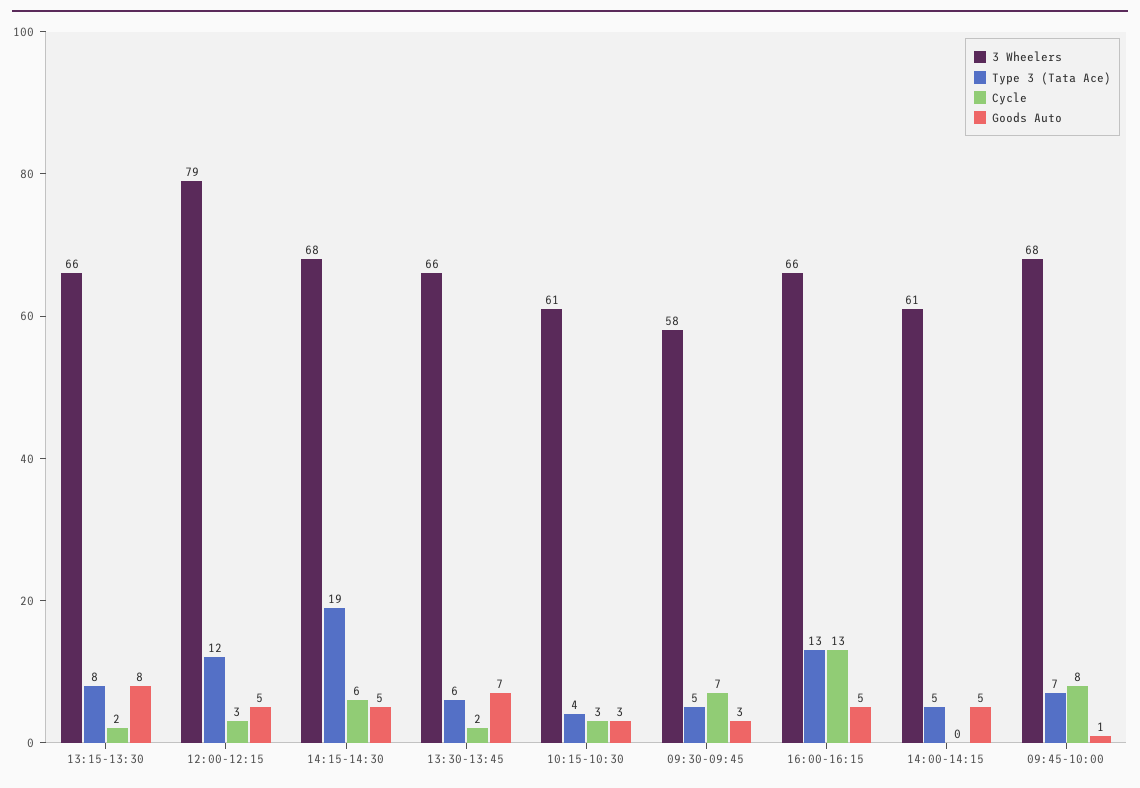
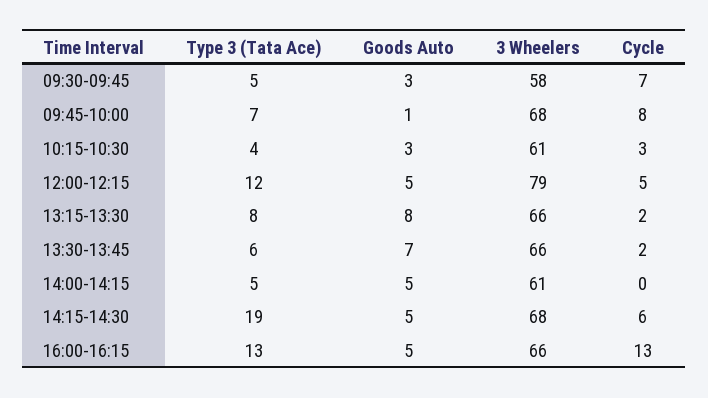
Cycle, 12:00-12:15: 3 -> 5

